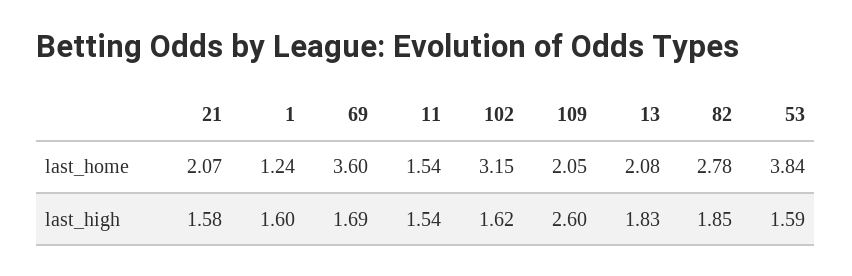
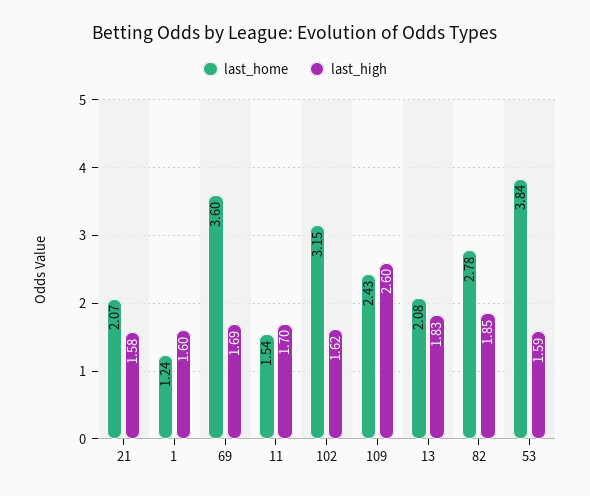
last_home, 109: 2.05 -> 2.43
last_high, 11: 1.54 -> 1.7

